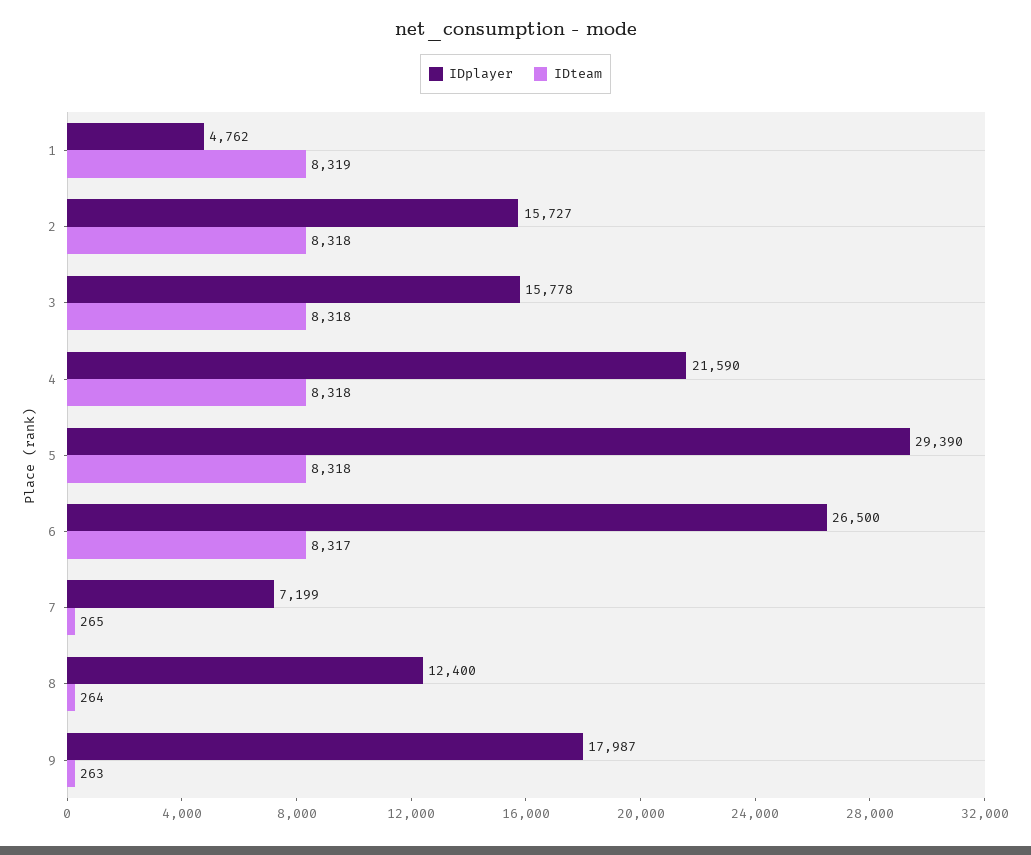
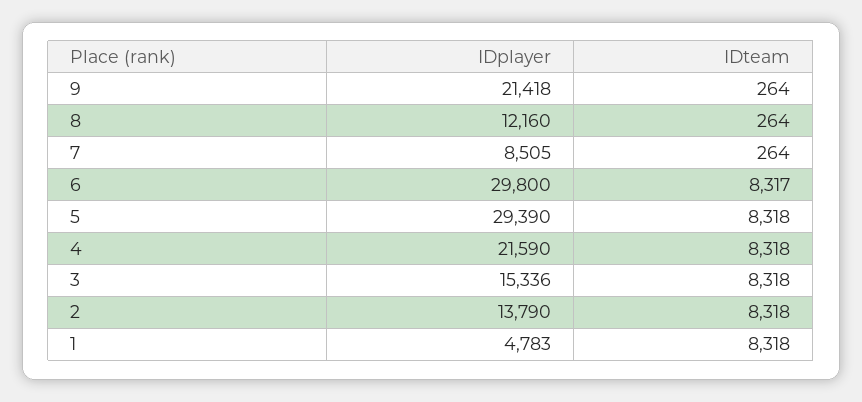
IDplayer, 1: 4762 -> 4783
IDteam, 1: 8319 -> 8318
IDplayer, 2: 15727 -> 13790
IDplayer, 3: 15778 -> 15336
IDplayer, 6: 26500 -> 29800
IDplayer, 7: 7199 -> 8505
IDteam, 7: 265 -> 264
IDplayer, 8: 12400 -> 12160
IDplayer, 9: 17987 -> 21418
IDteam, 9: 263 -> 264

